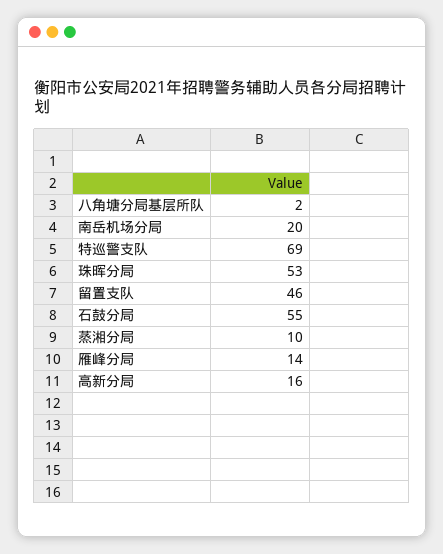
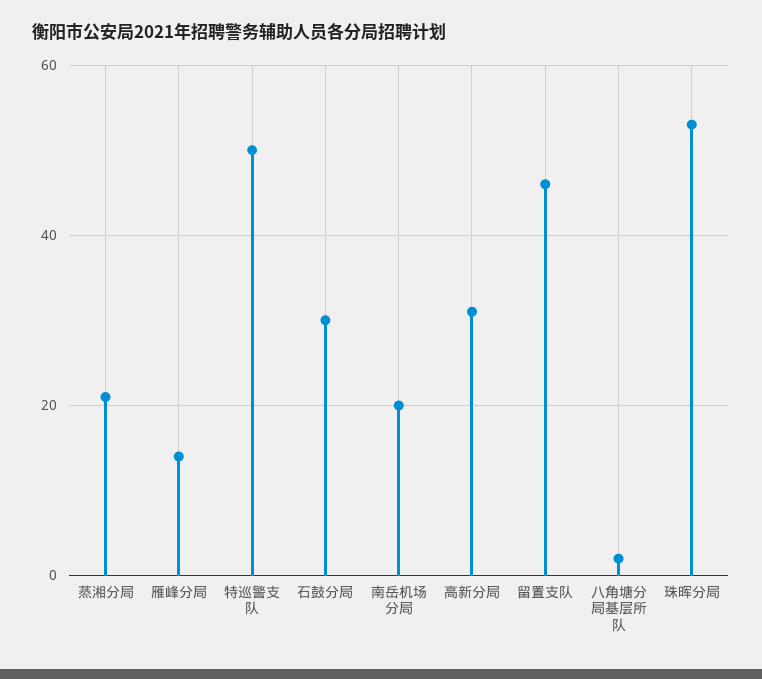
特巡警支队: 69 -> 50
石鼓分局: 55 -> 30
蒸湘分局: 10 -> 20
高新分局: 16 -> 30

